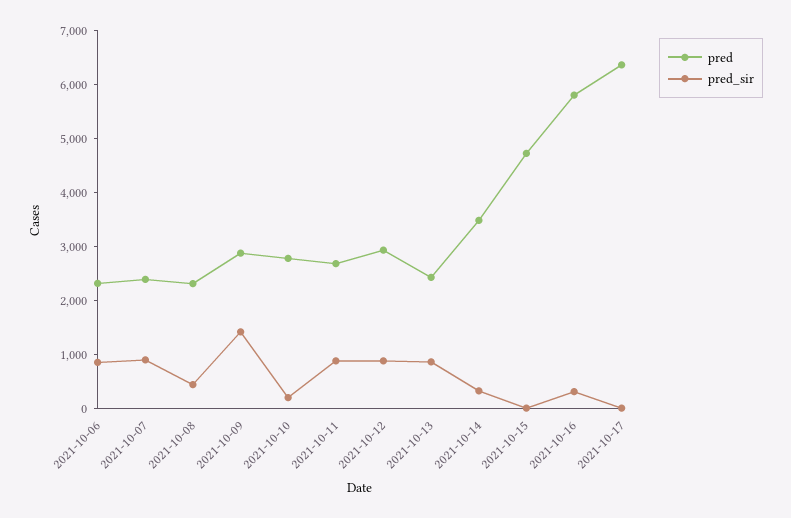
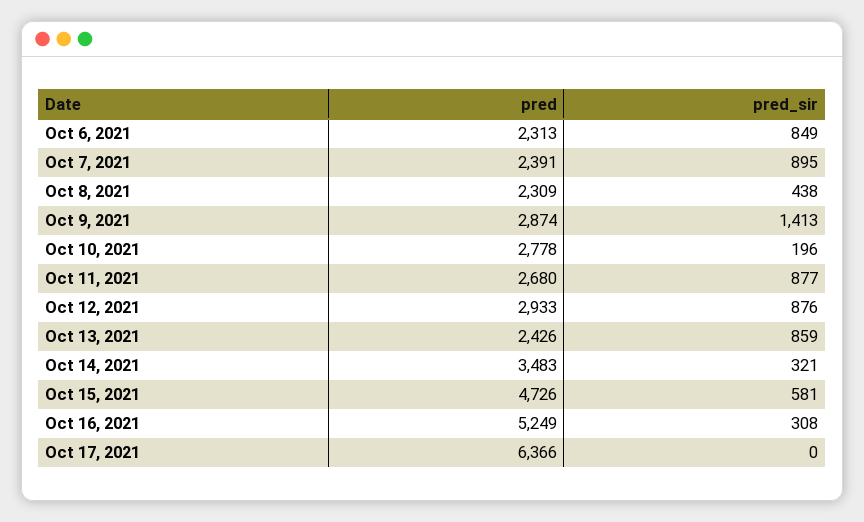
pred_sir, 2021-10-15: 0 -> 581
pred, 2021-10-16: 5800 -> 5249

